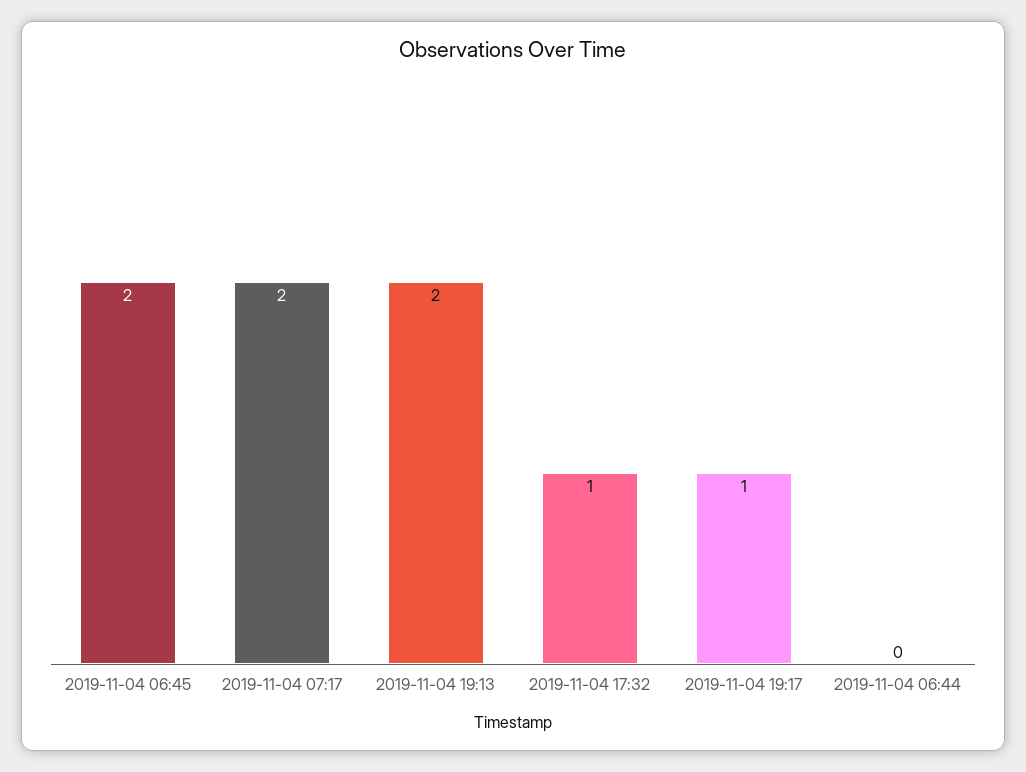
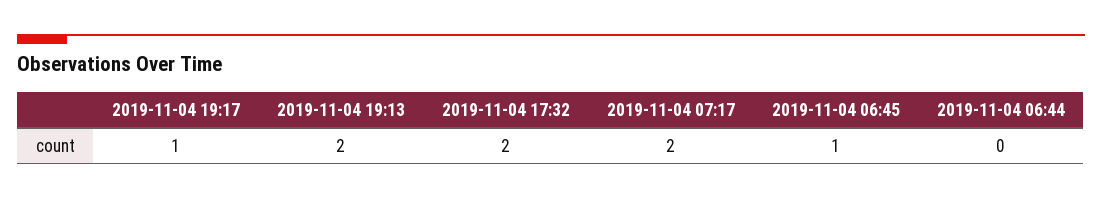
2019-11-04 06:45: 2 -> 1
2019-11-04 17:32: 1 -> 2

